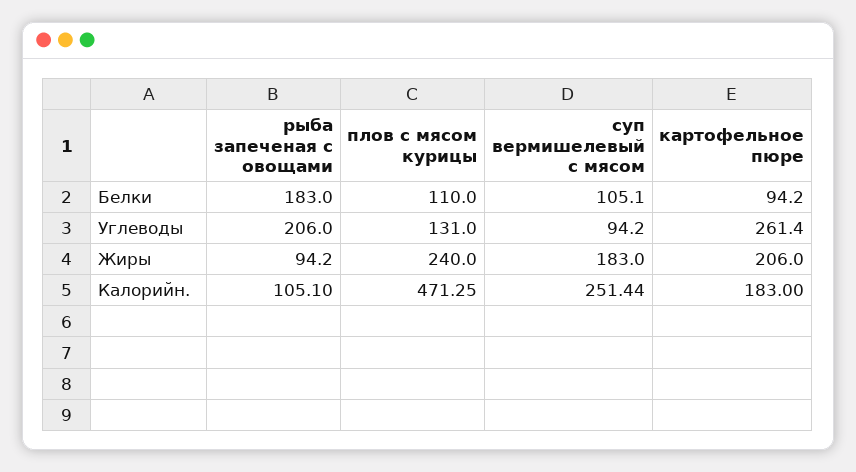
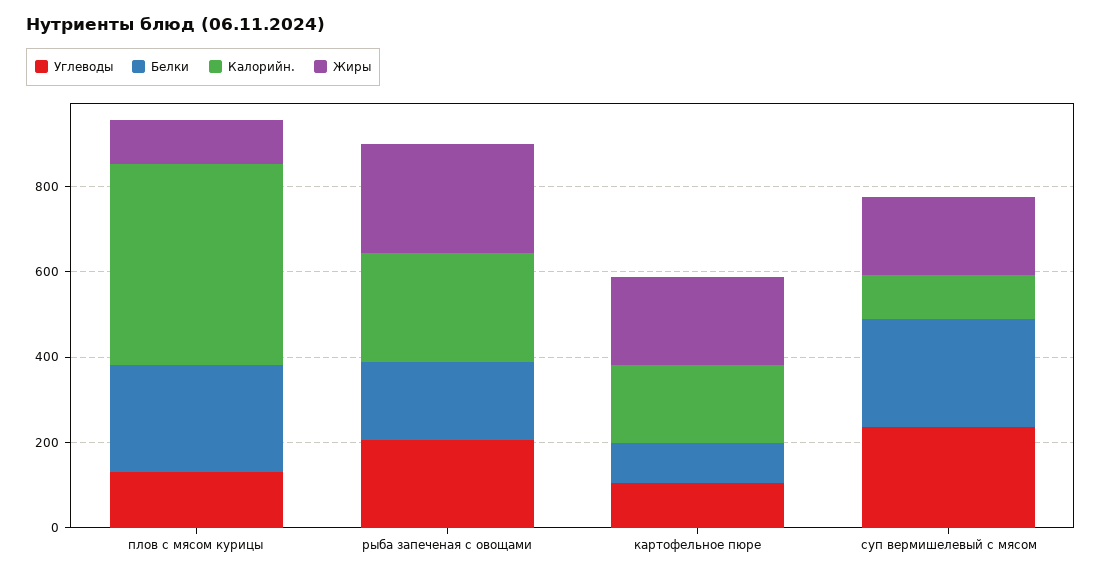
Белки, плов с мясом курицы: 110 -> 250
Белки, суп вермишелевый с мясом: 105.1 -> 250
Углеводы, суп вермишелевый с мясом: 94.2 -> 250
Углеводы, картофельное пюре: 261.4 -> 100
Жиры, рыба запеченая с овощами: 94.2 -> 250
Жиры, плов с мясом курицы: 240 -> 100
Калорийн., рыба запеченая с овощами: 105.1 -> 250
Калорийн., суп вермишелевый с мясом: 251.44 -> 100

